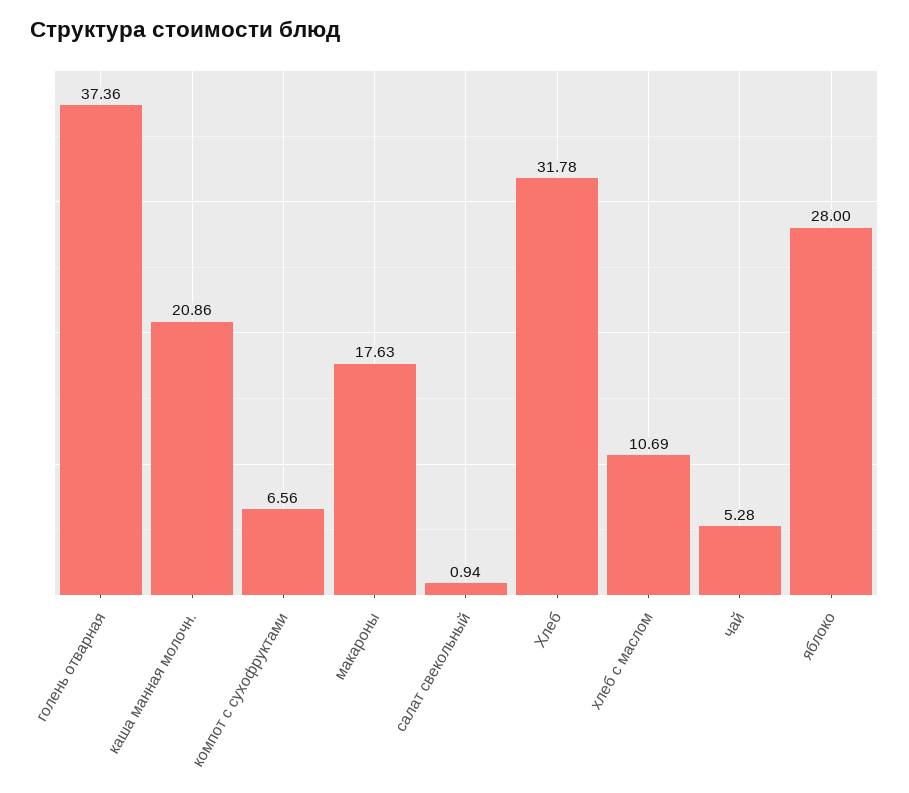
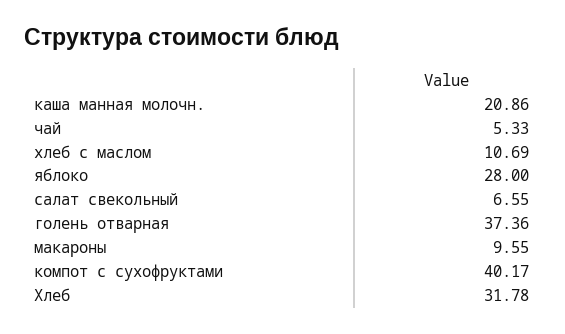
компот с сухофруктами: 6.56 -> 40.17
макароны: 17.63 -> 9.55
салат свекольный: 0.94 -> 6.55
чай: 5.28 -> 5.33

